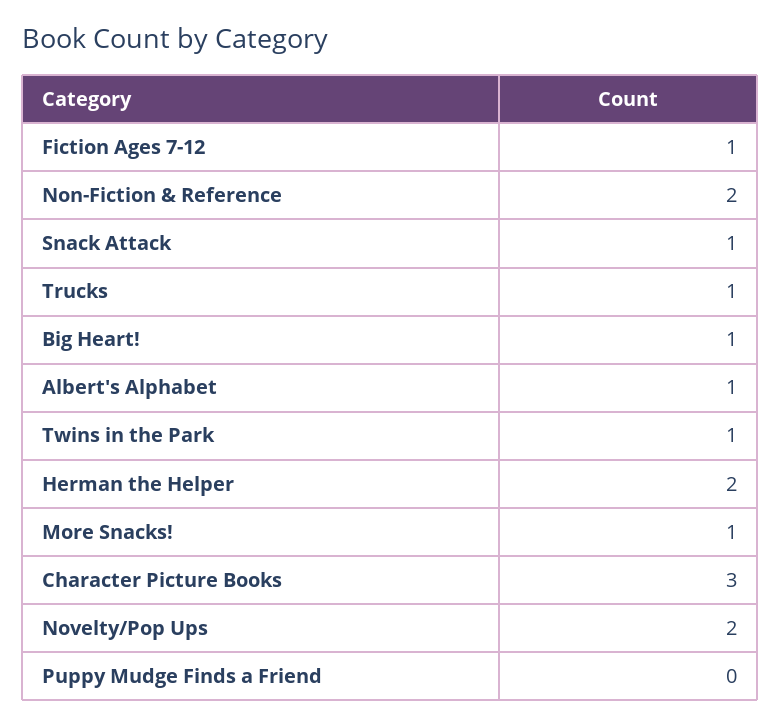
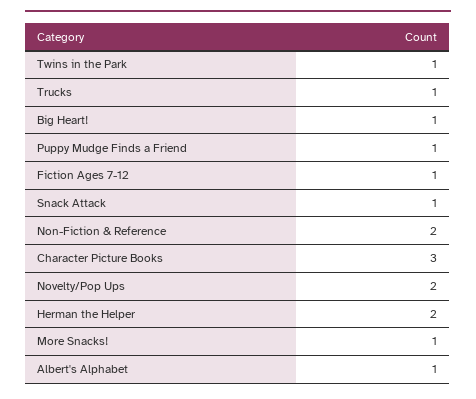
Puppy Mudge Finds a Friend: 0 -> 1

